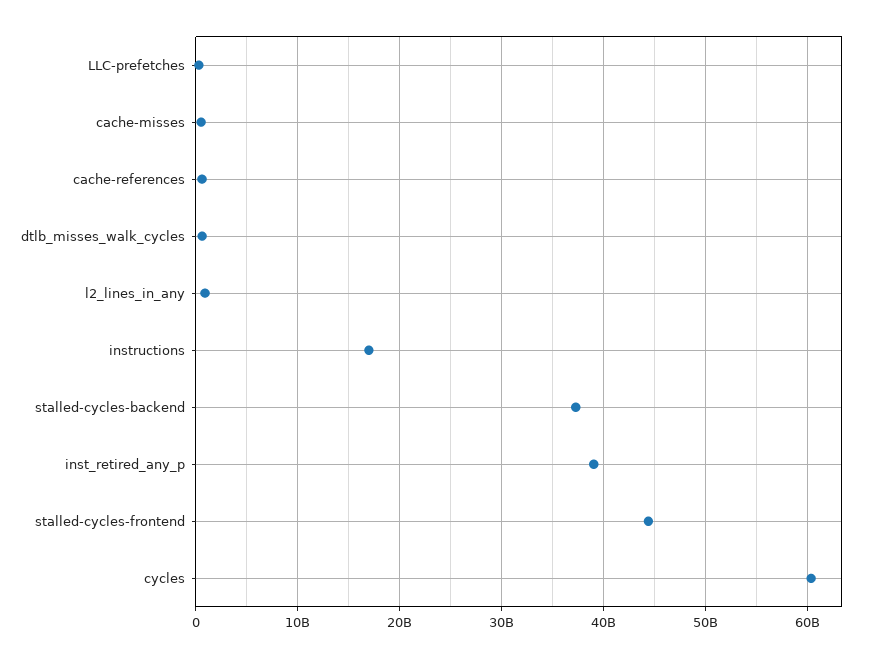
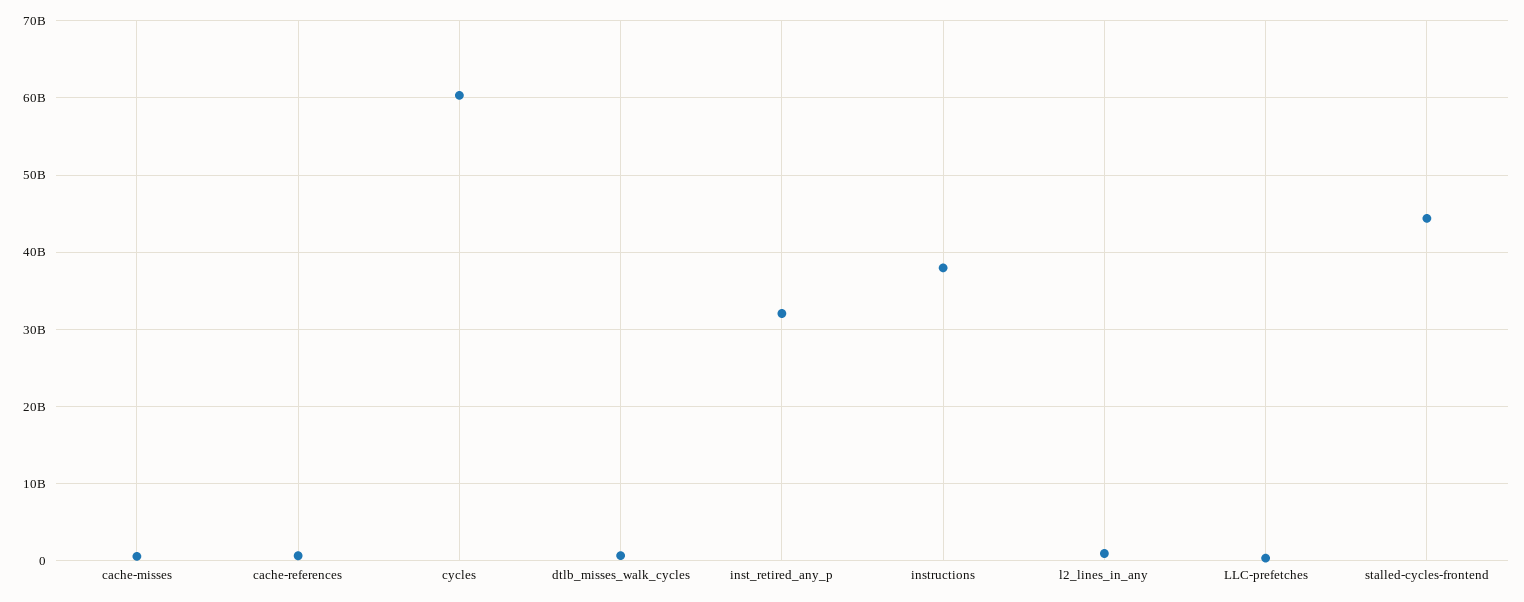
instructions: 17000000000 -> 38000000000
stalled-cycles-backend: 37000000000 -> none
inst_retired_any_p: 39000000000 -> 32000000000

